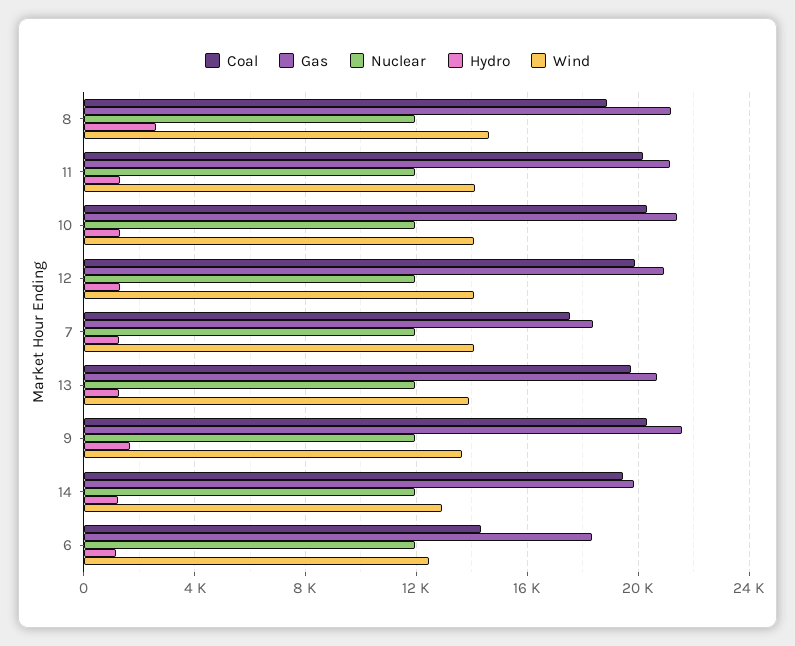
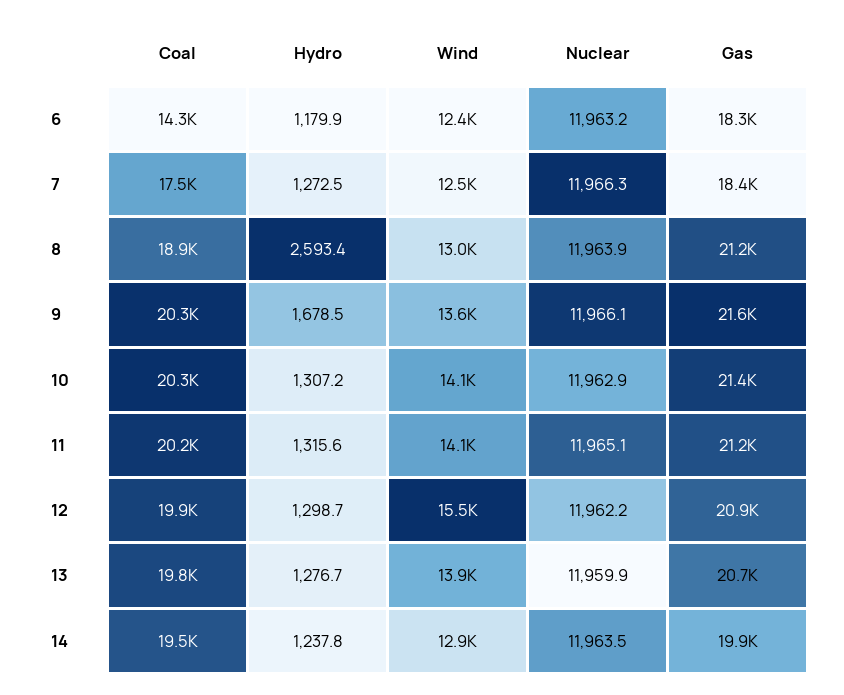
Wind, 8: 14500 -> 13000
Wind, 12: 14000 -> 15500
Wind, 7: 14000 -> 12500

